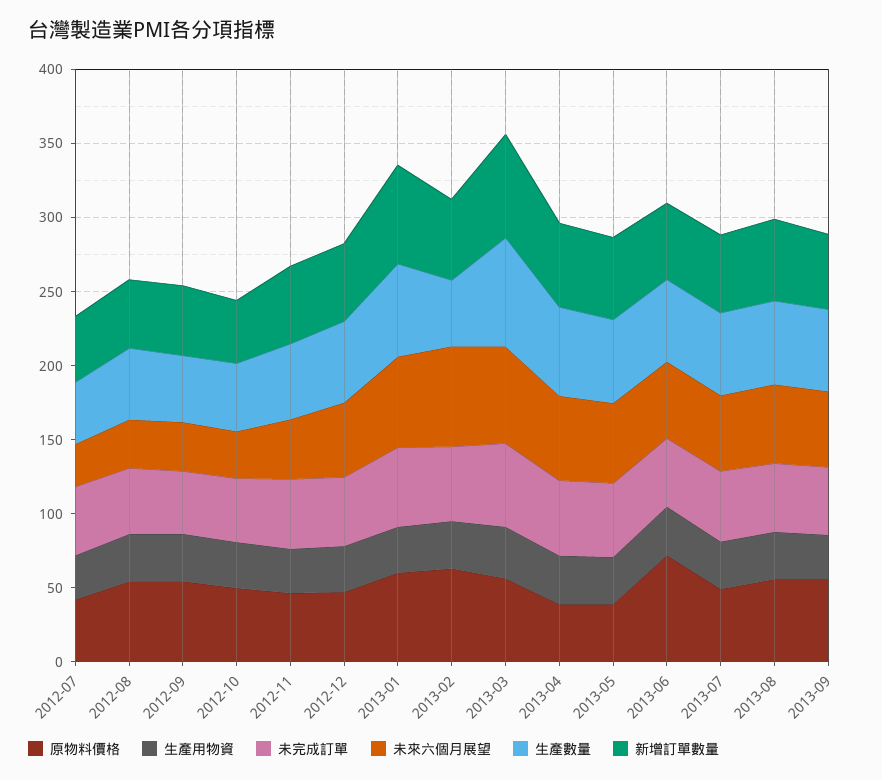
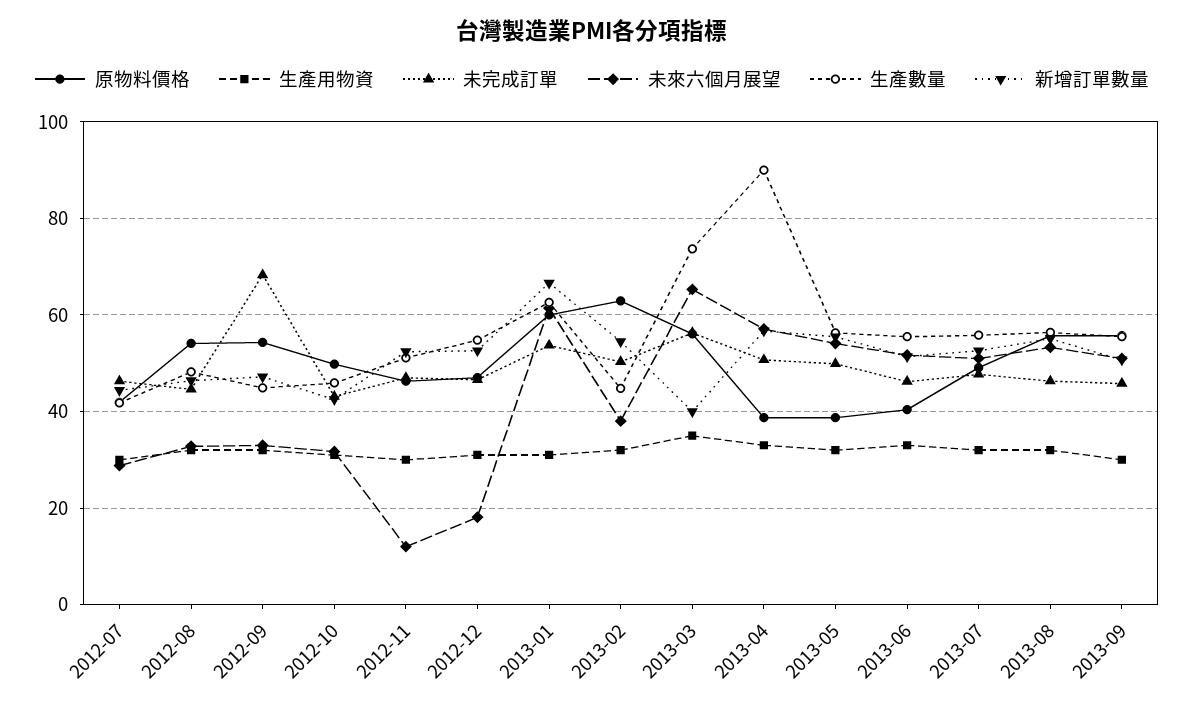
未完成訂單, 2012-09: 40 -> 68
未來六個月展望, 2012-11: 40 -> 12
未來六個月展望, 2012-12: 50 -> 18
未來六個月展望, 2013-02: 70 -> 38
新增訂單數量, 2013-03: 70 -> 40
生產數量, 2013-04: 60 -> 90
原物料價格, 2013-06: 70 -> 40

